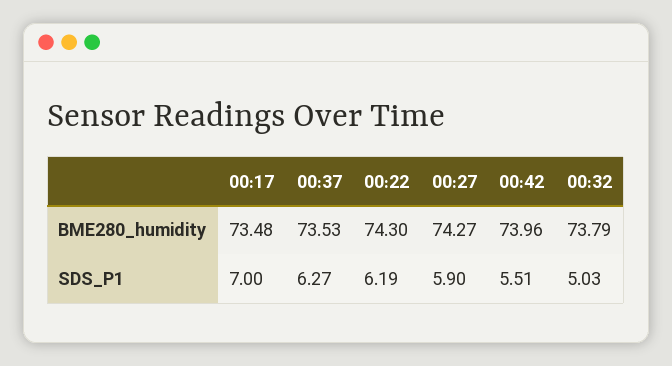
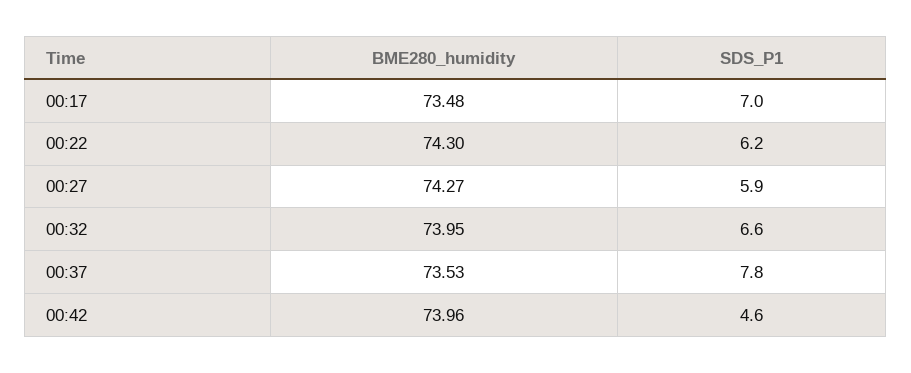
00:32, BME280_humidity: 73.79 -> 73.95
00:37, SDS_P1: 6.27 -> 7.8
00:42, SDS_P1: 5.51 -> 4.6
00:32, SDS_P1: 5.03 -> 6.6

